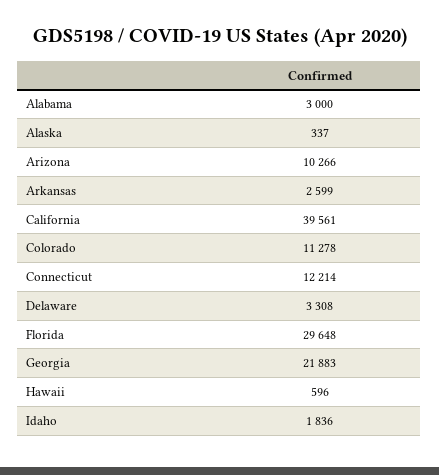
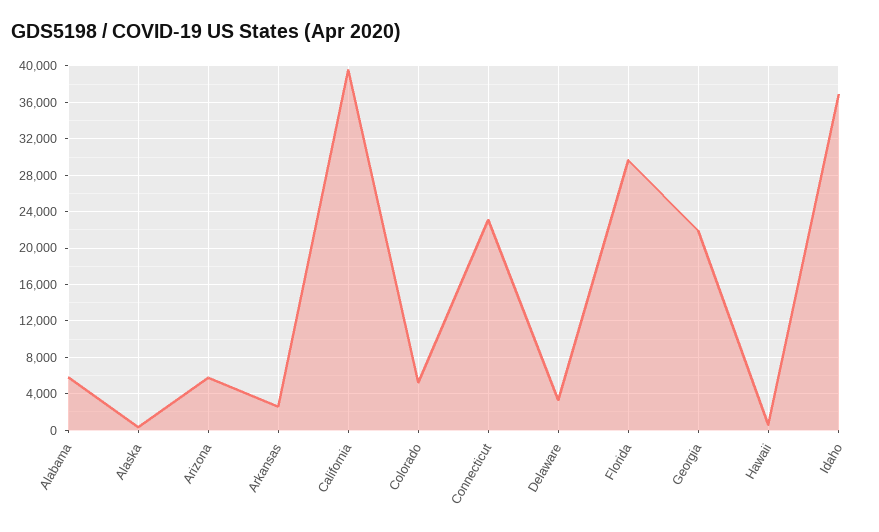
Alabama: 3000 -> 6000
Arizona: 10266 -> 6000
Colorado: 11278 -> 5000
Connecticut: 12214 -> 23000
Idaho: 1836 -> 37000

